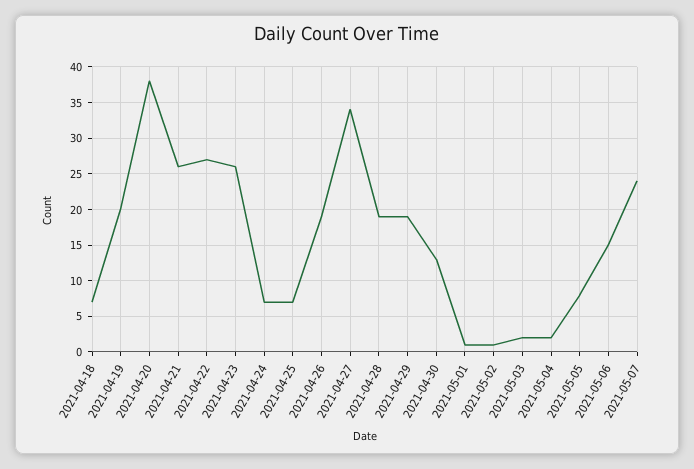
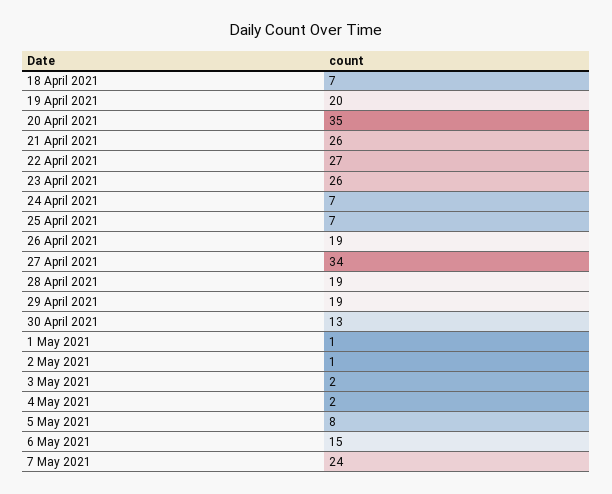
2021-04-20: 38 -> 35

